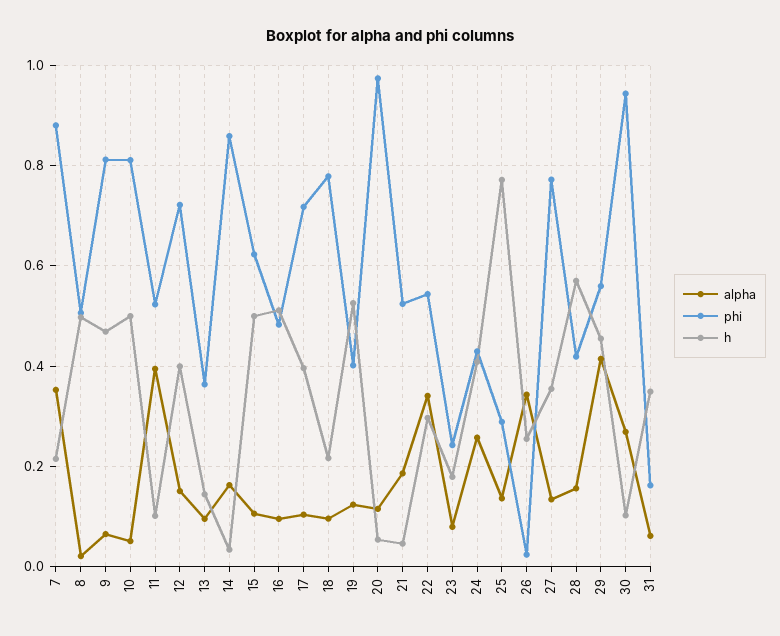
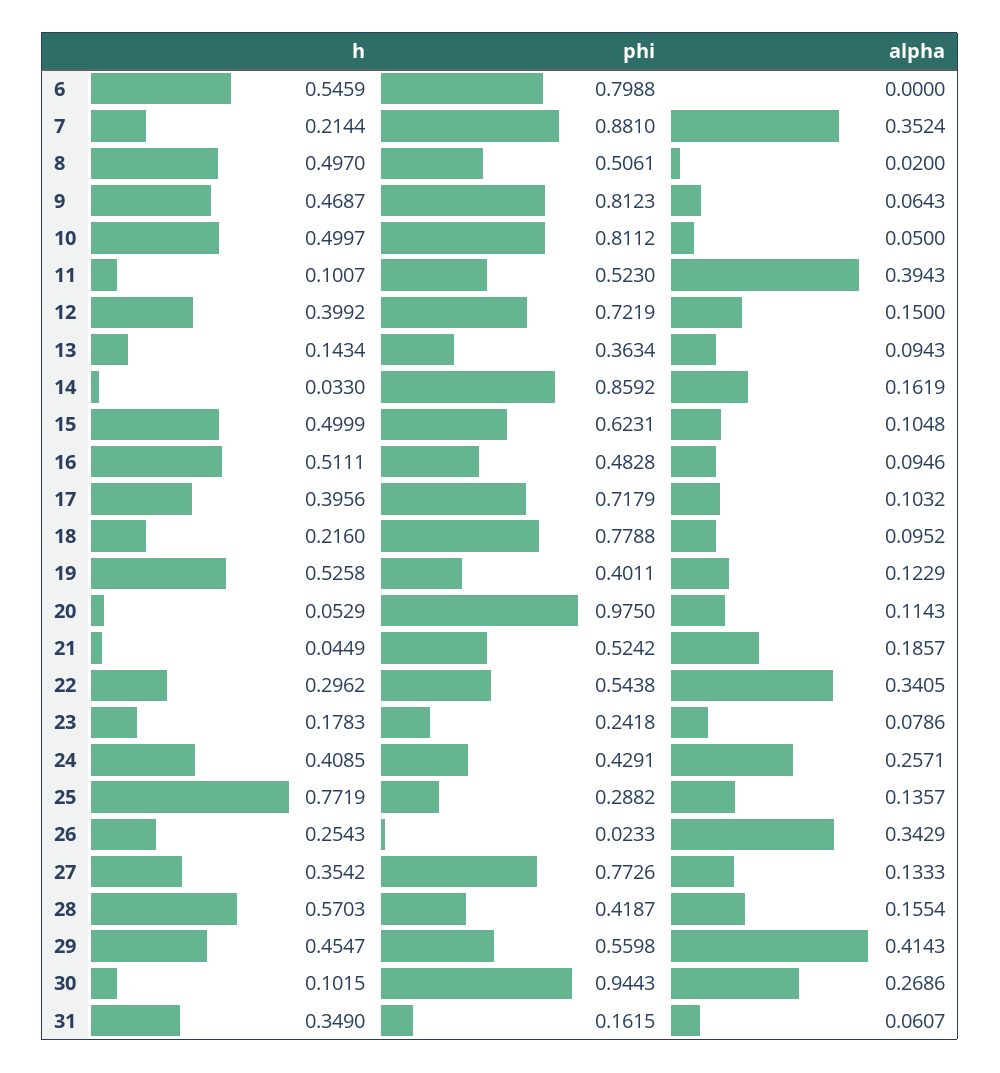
h, 6: none -> 0.5459
phi, 6: none -> 0.7988
alpha, 6: none -> 0

